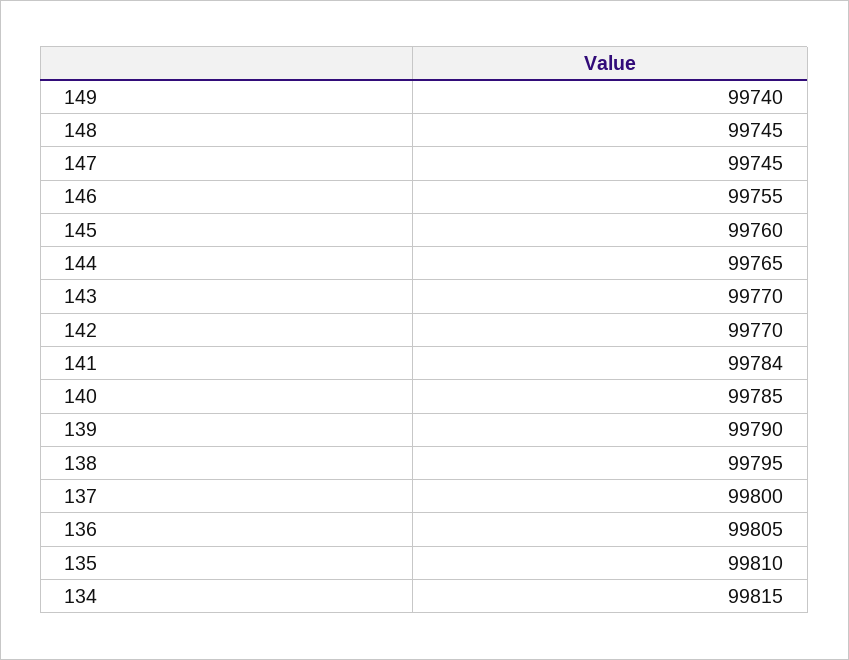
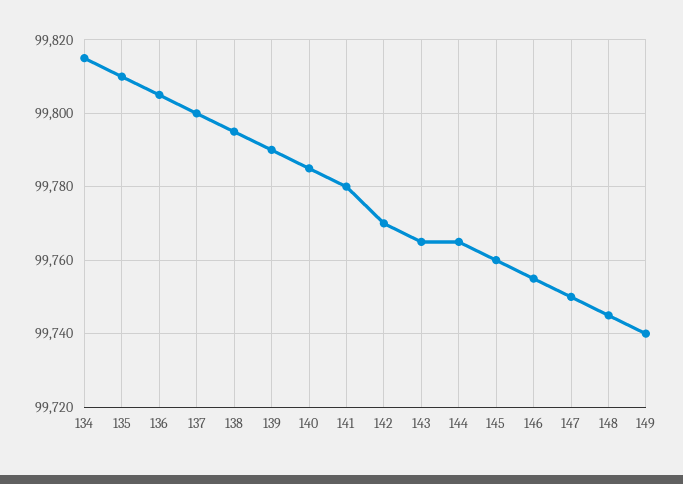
147: 99745 -> 99750
143: 99770 -> 99765
141: 99784 -> 99780

